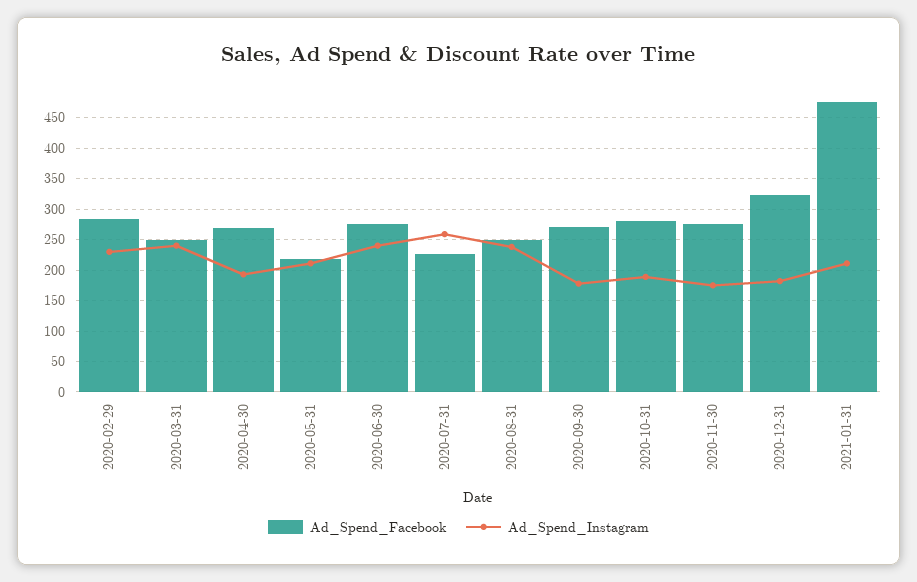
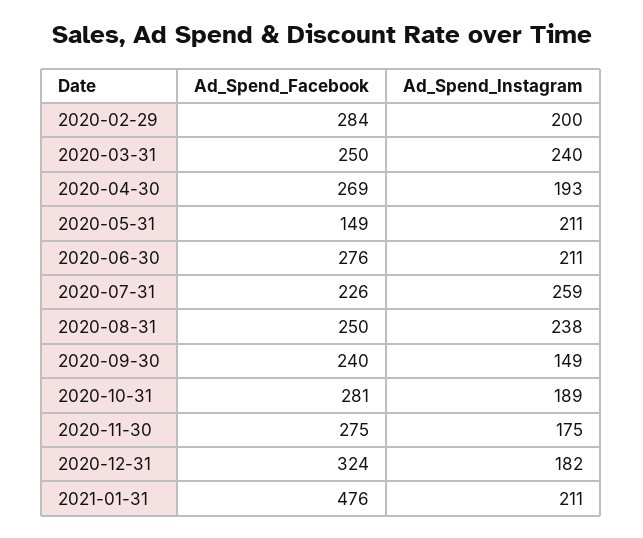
Ad_Spend_Instagram, 2020-02-29: 230 -> 200
Ad_Spend_Facebook, 2020-05-31: 220 -> 149
Ad_Spend_Instagram, 2020-06-30: 240 -> 211
Ad_Spend_Facebook, 2020-09-30: 270 -> 240
Ad_Spend_Instagram, 2020-09-30: 180 -> 149

